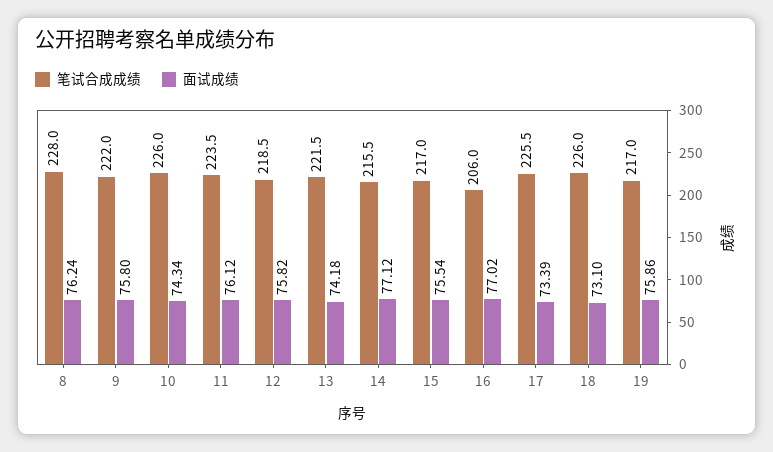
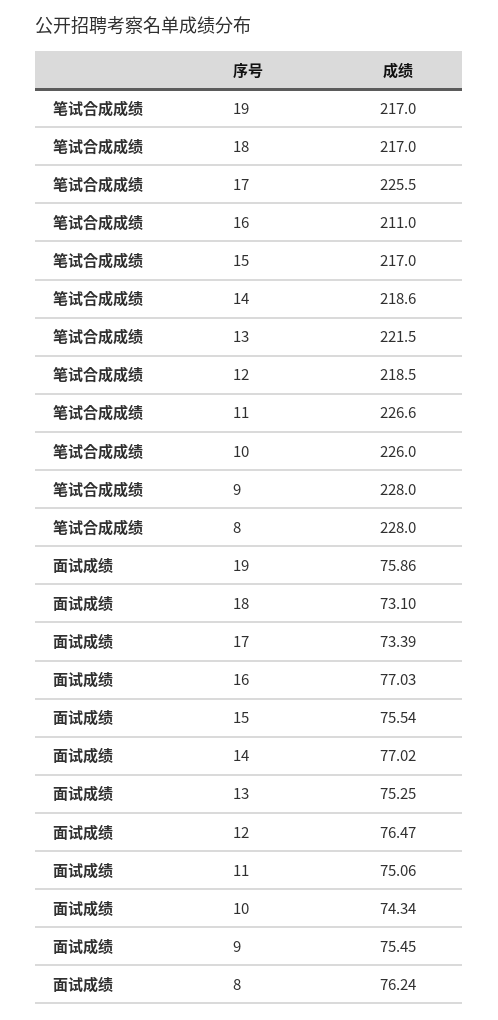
笔试合成成绩, 9: 222 -> 228
面试成绩, 9: 75.8 -> 75.45
笔试合成成绩, 11: 223.5 -> 226.6
面试成绩, 11: 76.12 -> 75.06
面试成绩, 12: 75.82 -> 76.47
面试成绩, 13: 74.18 -> 75.25
笔试合成成绩, 14: 215.5 -> 218.6
面试成绩, 14: 77.12 -> 77.02
笔试合成成绩, 16: 206 -> 211
面试成绩, 16: 77.02 -> 77.03
笔试合成成绩, 18: 226 -> 217

